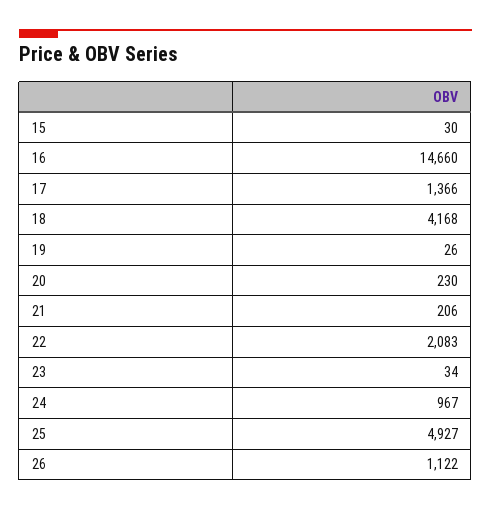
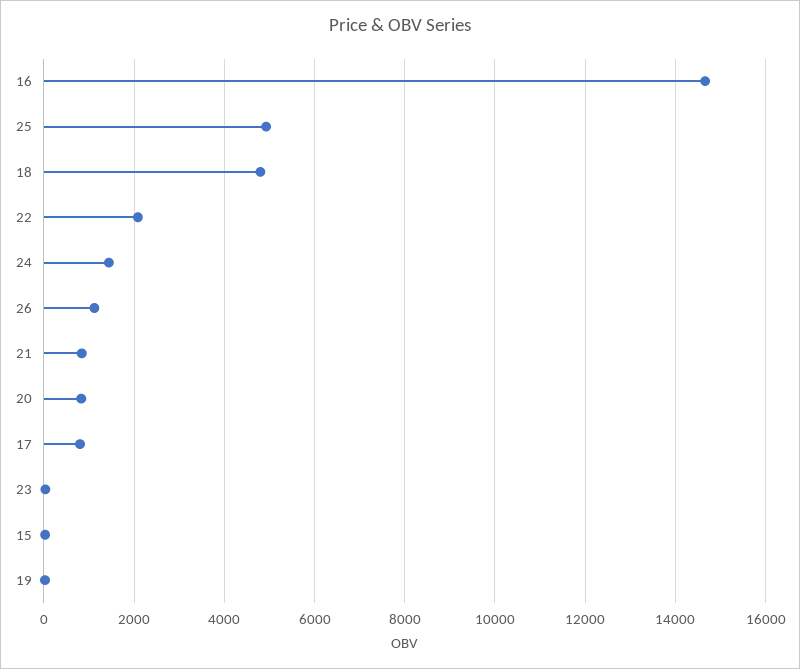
17: 1366 -> 800
18: 4168 -> 4800
20: 230 -> 800
21: 206 -> 800
24: 967 -> 1400

